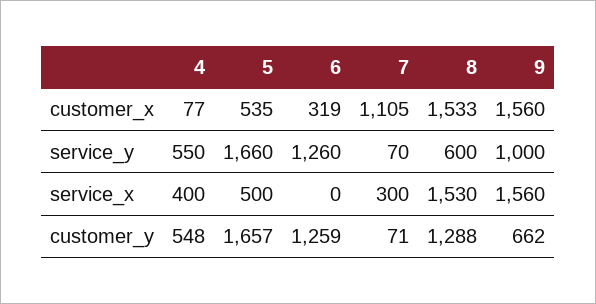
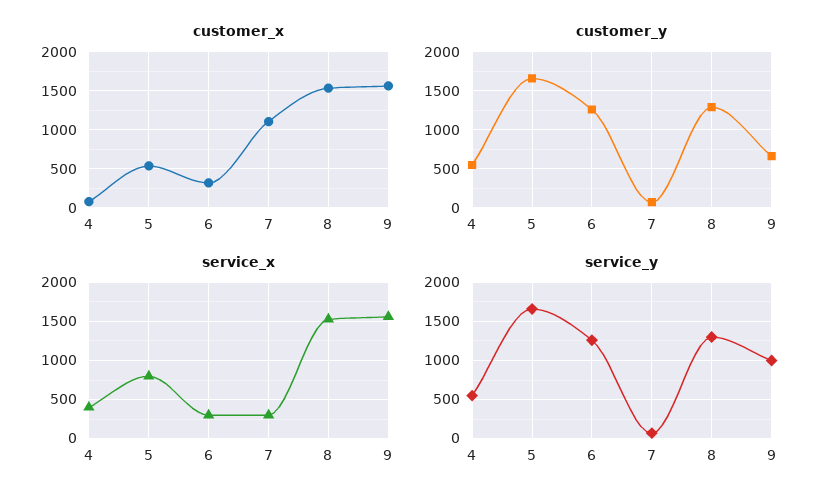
service_y, 8: 600 -> 1300
service_x, 5: 500 -> 800
service_x, 6: 0 -> 300

